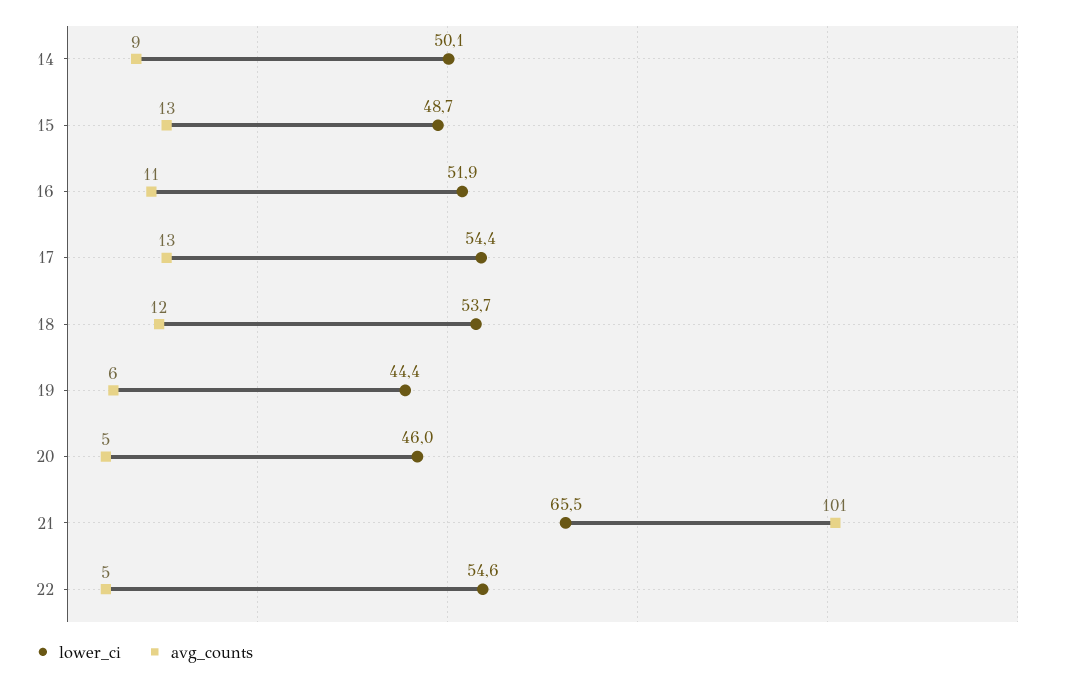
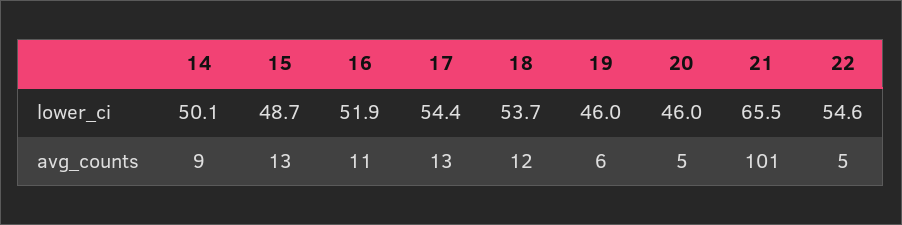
lower_ci, 19: 44.4 -> 46

